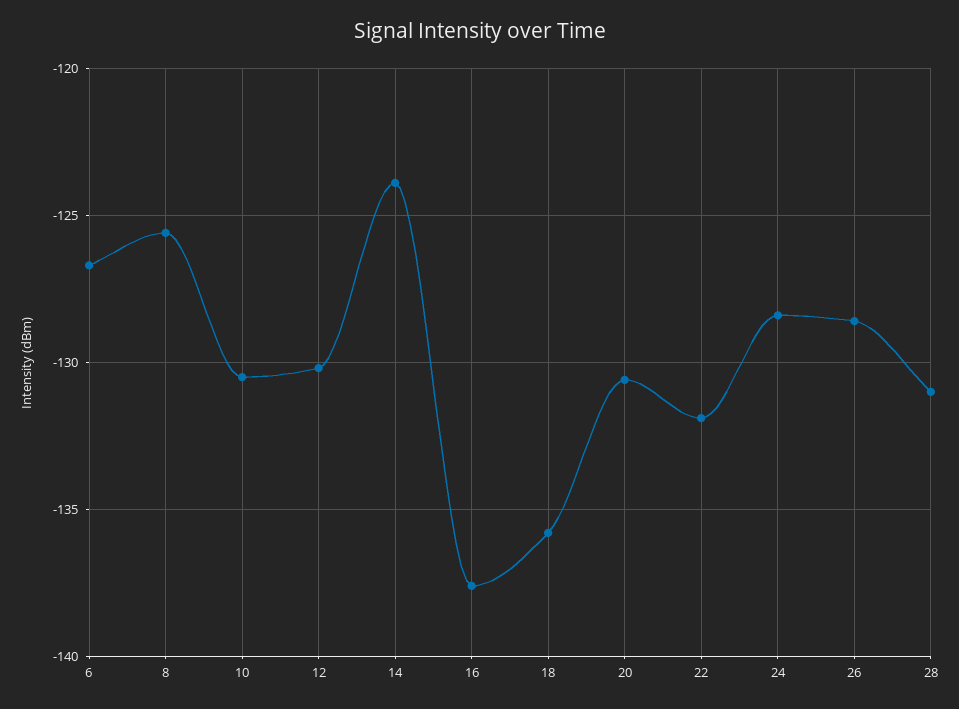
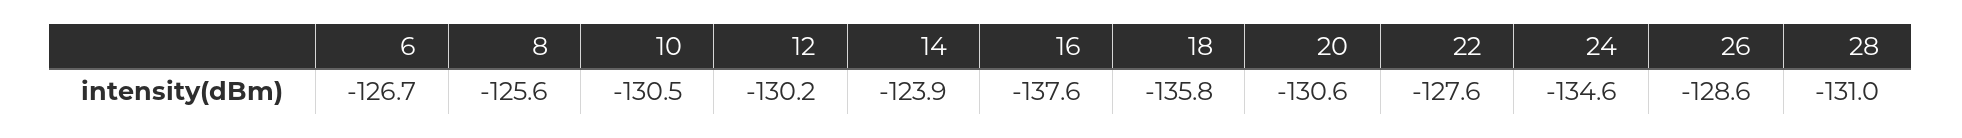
22: -132 -> -127.6
24: -128.5 -> -134.6

